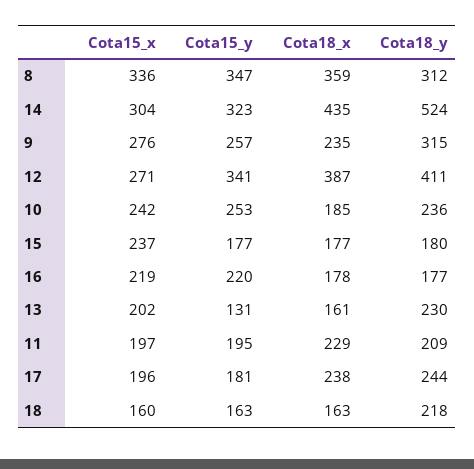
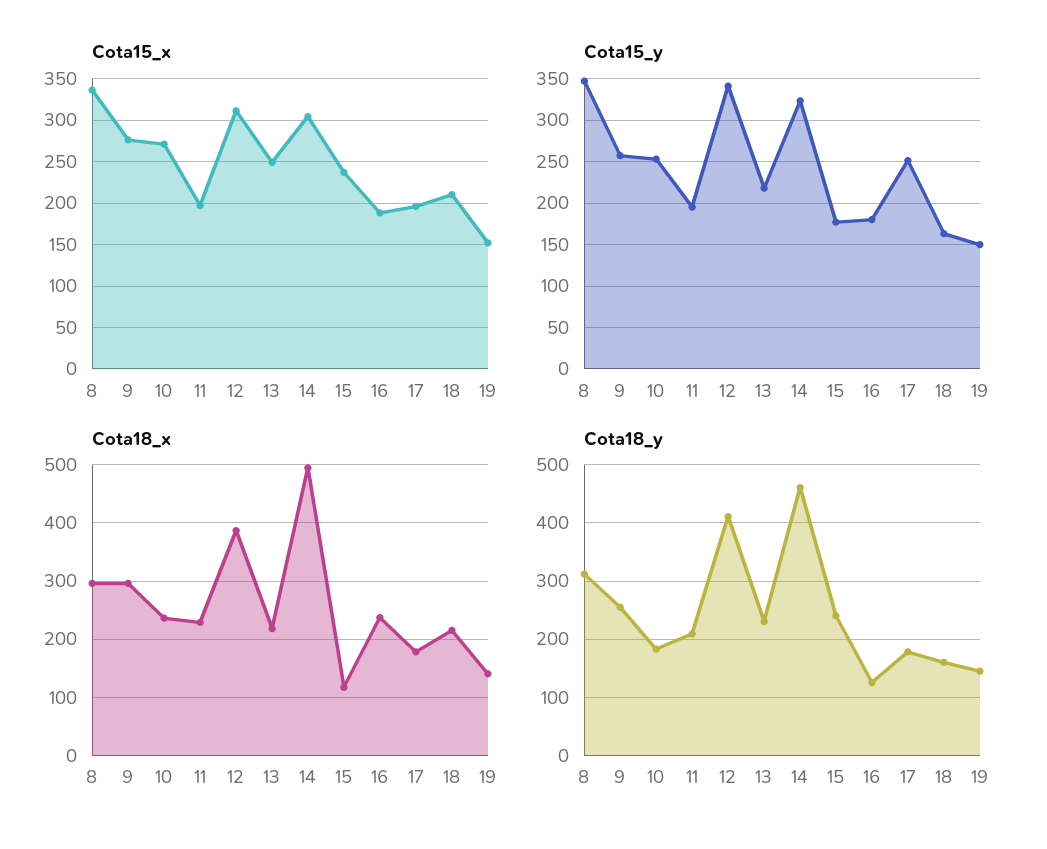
Cota18_x, 8: 359 -> 300
Cota18_x, 14: 435 -> 500
Cota18_y, 14: 524 -> 460
Cota18_x, 9: 235 -> 300
Cota18_y, 9: 315 -> 260
Cota15_x, 12: 271 -> 310
Cota15_x, 10: 242 -> 270
Cota18_x, 10: 185 -> 240
Cota18_y, 10: 236 -> 180
Cota18_x, 15: 177 -> 120
Cota18_y, 15: 180 -> 240
Cota15_x, 16: 219 -> 190
Cota15_y, 16: 220 -> 180
Cota18_x, 16: 178 -> 240
Cota18_y, 16: 177 -> 120
Cota15_x, 13: 202 -> 250
Cota15_y, 13: 131 -> 220
Cota18_x, 13: 161 -> 220
Cota15_y, 17: 181 -> 250
Cota18_x, 17: 238 -> 180
Cota18_y, 17: 244 -> 180
Cota15_x, 18: 160 -> 210
Cota18_x, 18: 163 -> 220
Cota18_y, 18: 218 -> 160
Cota15_x, 19: none -> 150
Cota15_y, 19: none -> 150
Cota18_x, 19: none -> 140
Cota18_y, 19: none -> 140

